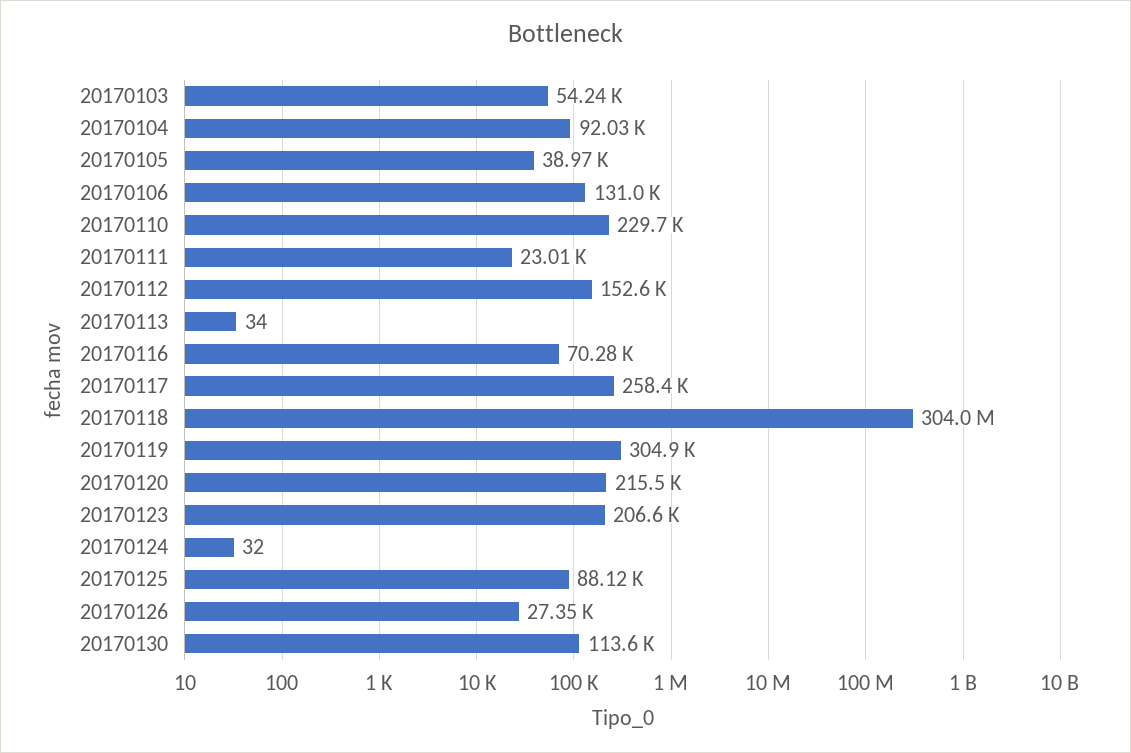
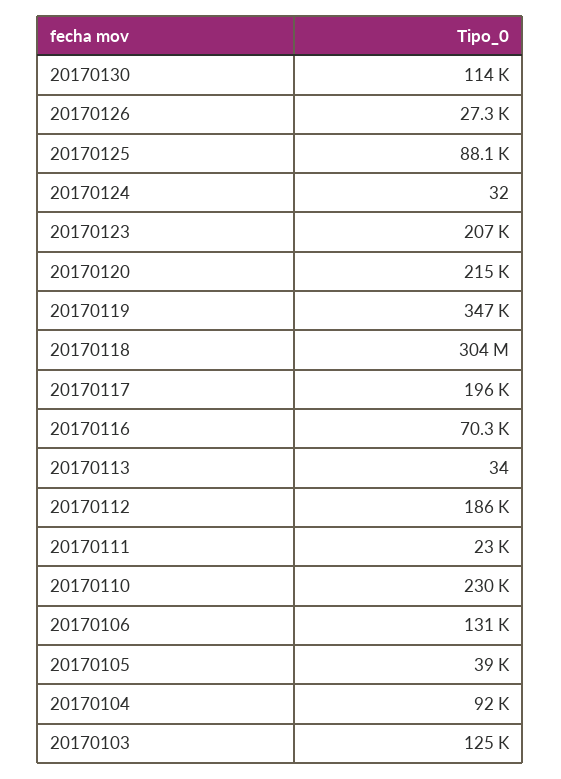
20170103: 54240 -> 125000
20170112: 152600 -> 186000
20170117: 258400 -> 196000
20170119: 304900 -> 347000

